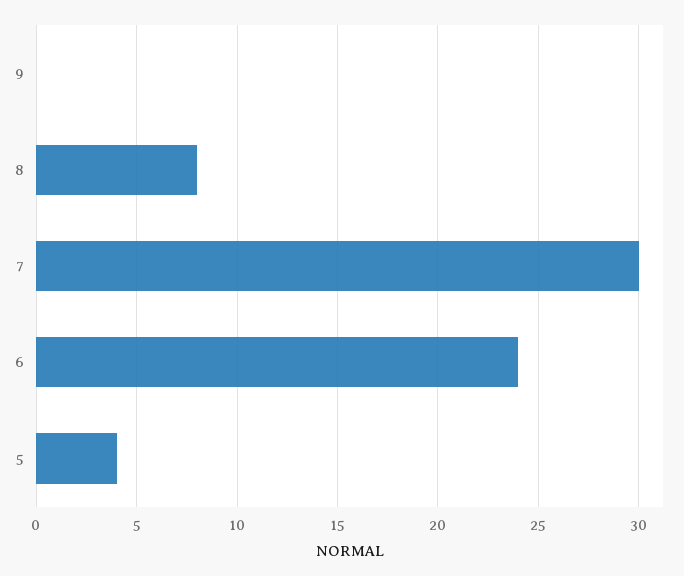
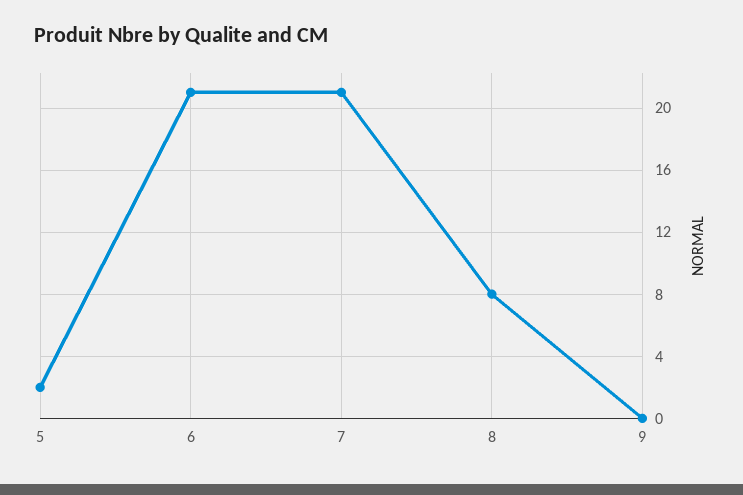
7: 30 -> 21
6: 24 -> 21
5: 4 -> 2

